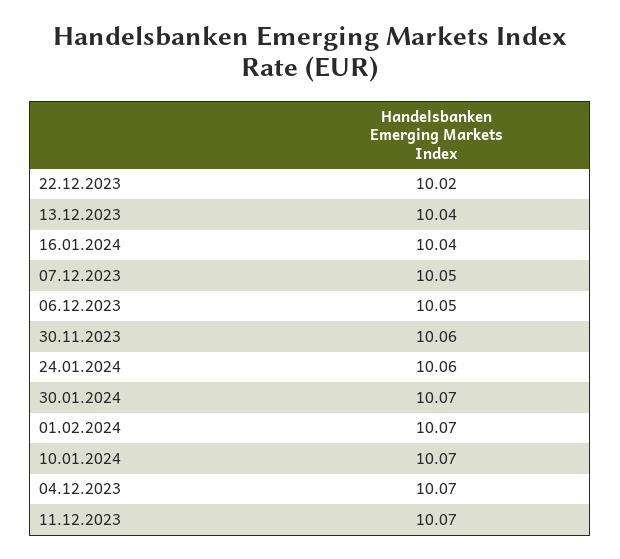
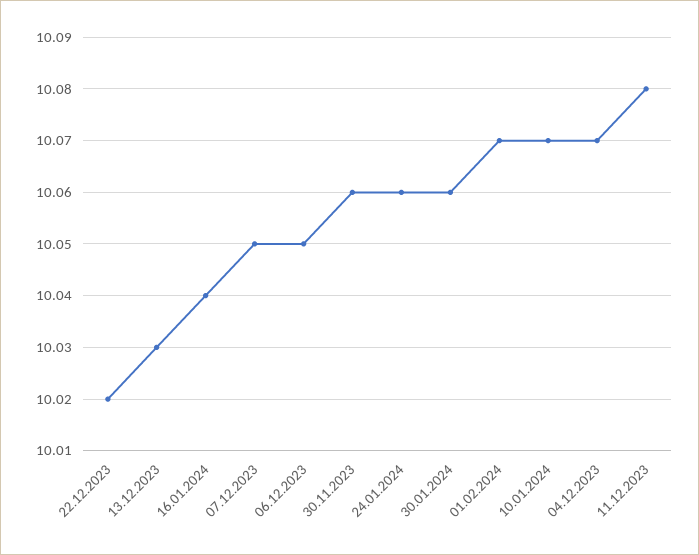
13.12.2023: 10.04 -> 10.03
30.01.2024: 10.07 -> 10.06
11.12.2023: 10.07 -> 10.08

